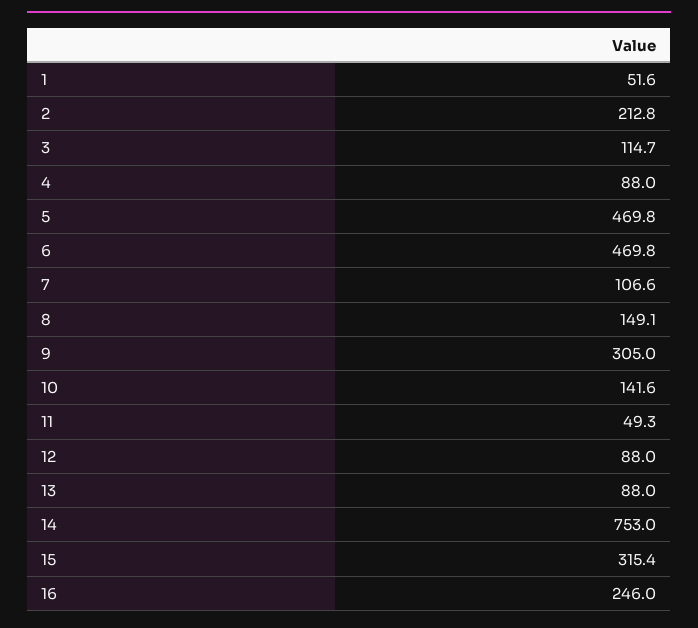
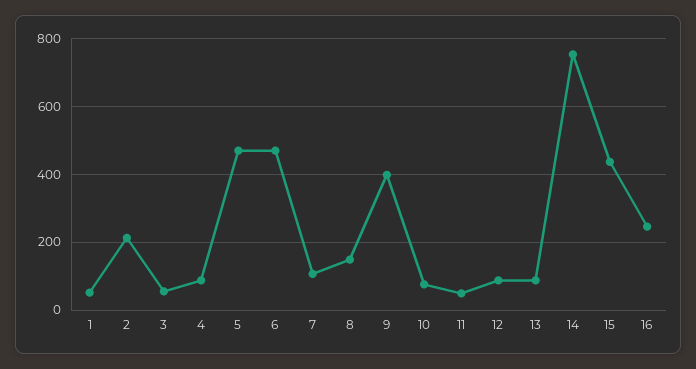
3: 114.7 -> 60
9: 305 -> 400
10: 141.6 -> 80
15: 315.4 -> 440

